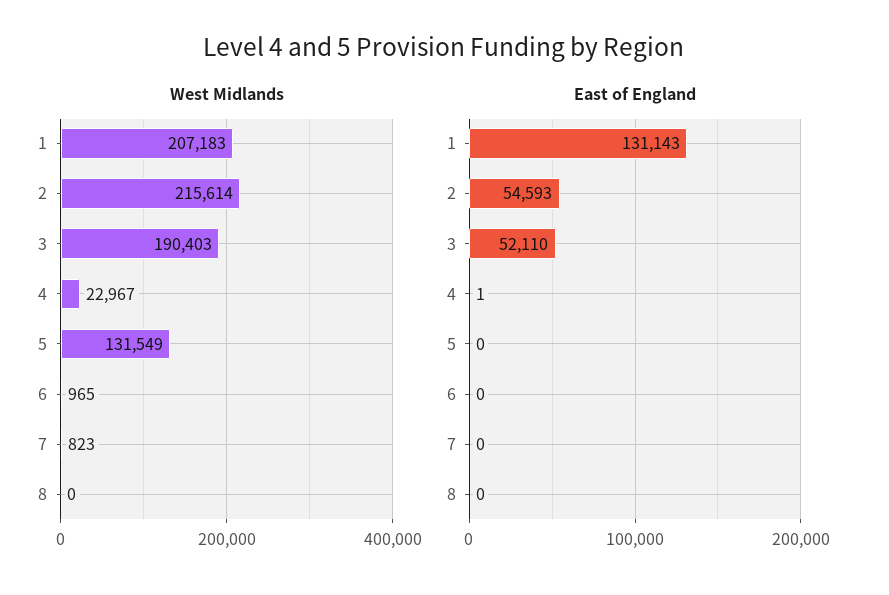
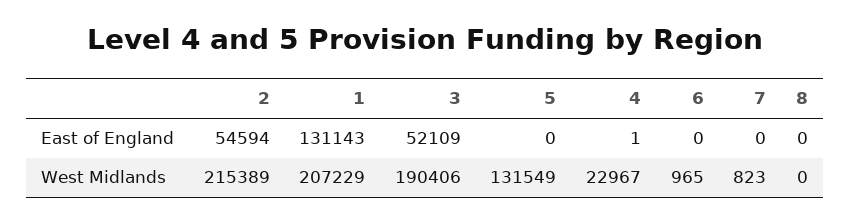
West Midlands, 1: 207183 -> 207229
West Midlands, 2: 215614 -> 215389
West Midlands, 3: 190403 -> 190406
East of England, 2: 54593 -> 54594
East of England, 3: 52110 -> 52109

